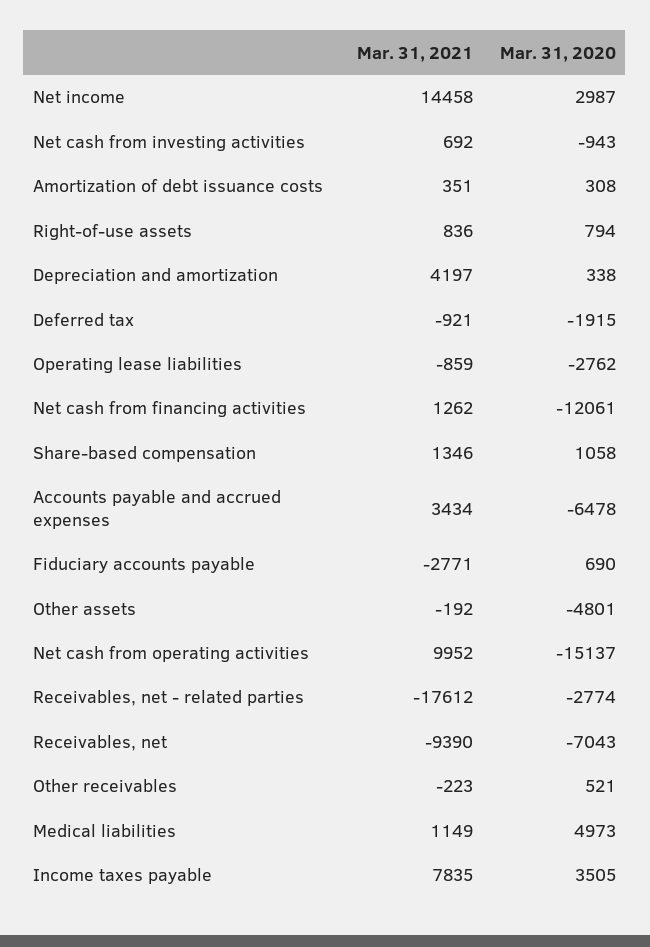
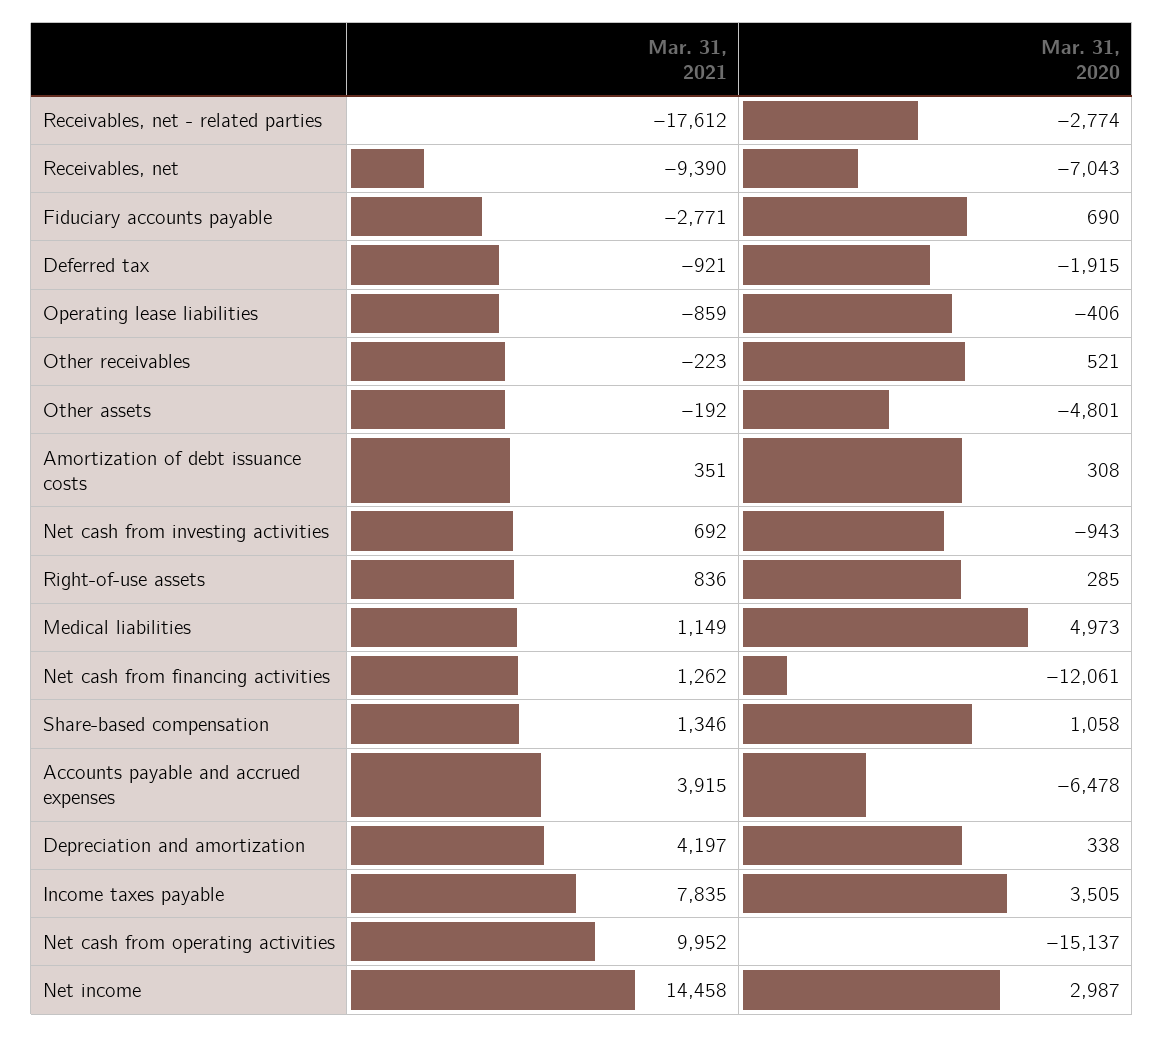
Mar. 31, 2020, Right-of-use assets: 794 -> 285
Mar. 31, 2020, Operating lease liabilities: -2762 -> -406
Mar. 31, 2021, Accounts payable and accrued expenses: 3434 -> 3915

